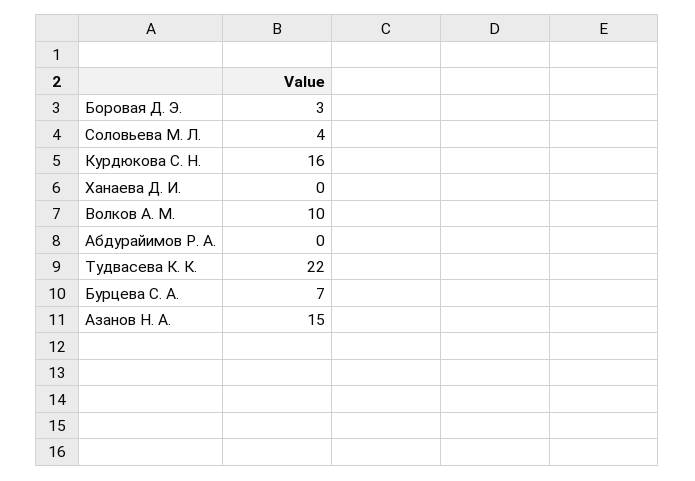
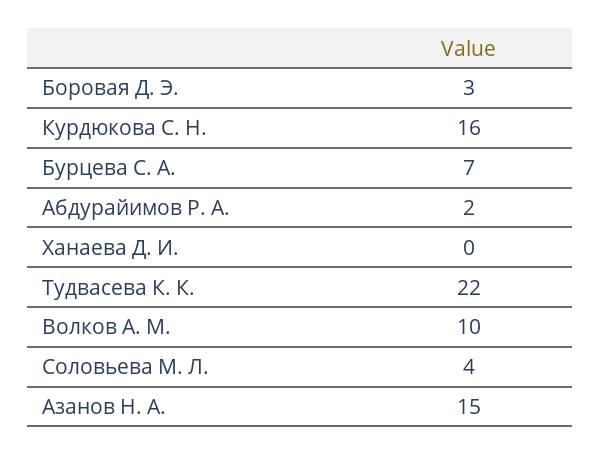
Абдурайимов Р. А.: 0 -> 2

